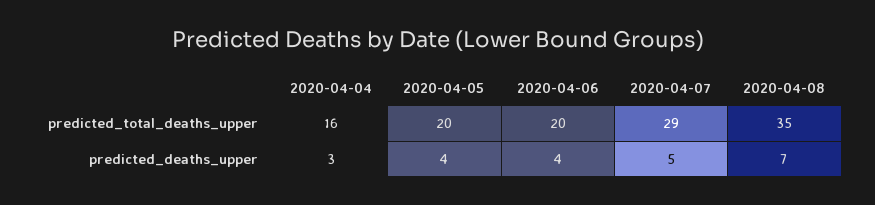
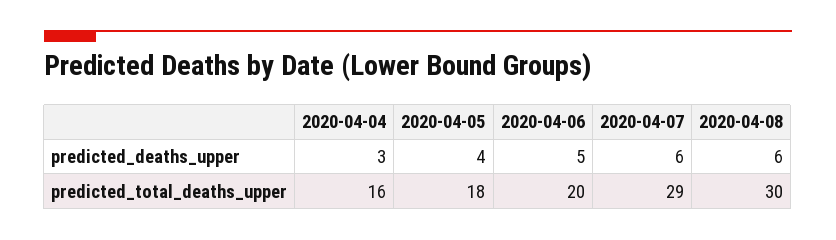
2020-04-05, predicted_total_deaths_upper: 20 -> 18
2020-04-08, predicted_total_deaths_upper: 35 -> 30
2020-04-06, predicted_deaths_upper: 4 -> 5
2020-04-07, predicted_deaths_upper: 5 -> 6
2020-04-08, predicted_deaths_upper: 7 -> 6

